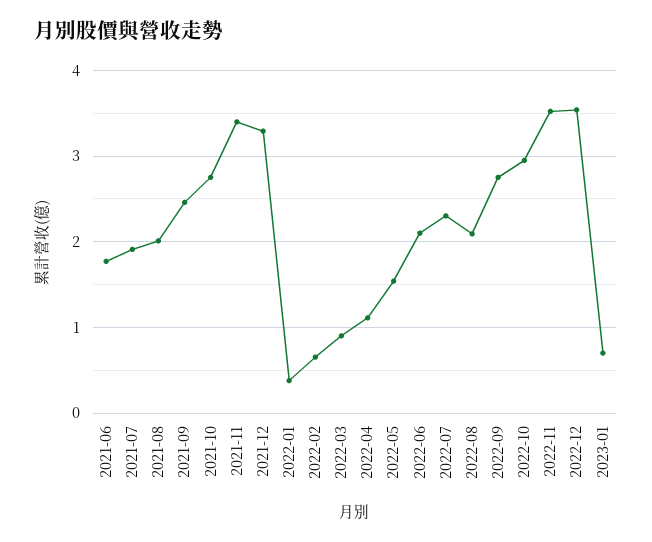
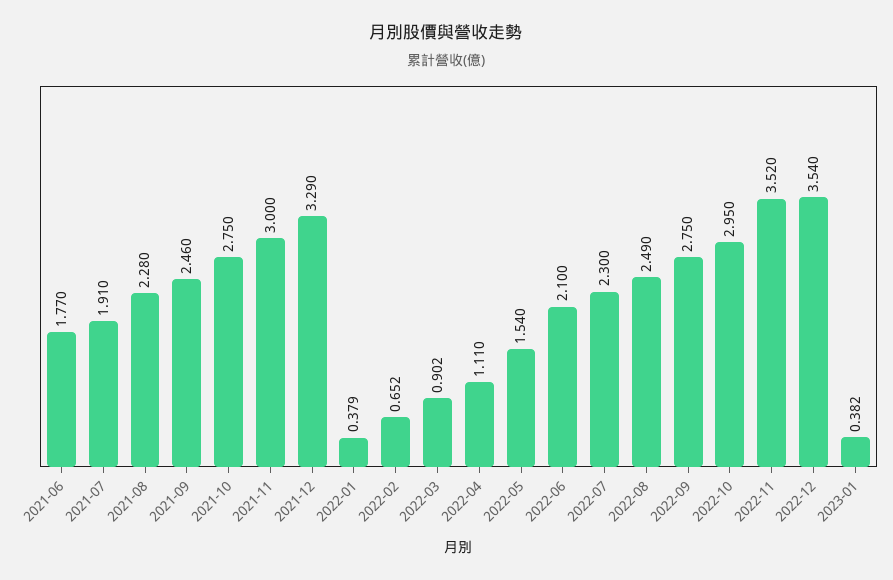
2021-08: 2 -> 2.28
2021-11: 3.4 -> 3
2022-08: 2.1 -> 2.49
2023-01: 0.7 -> 0.382

